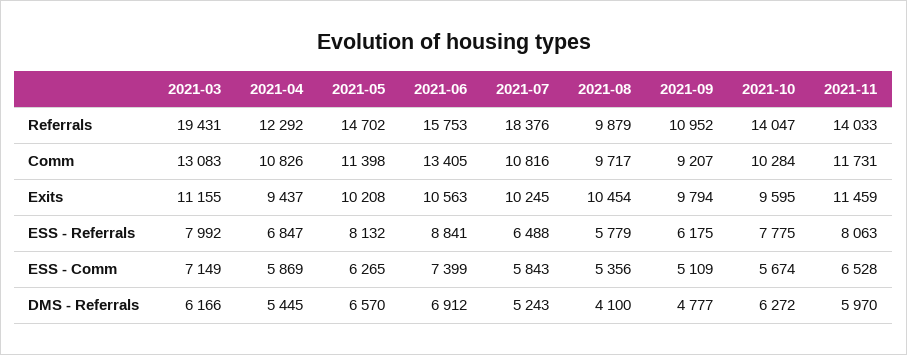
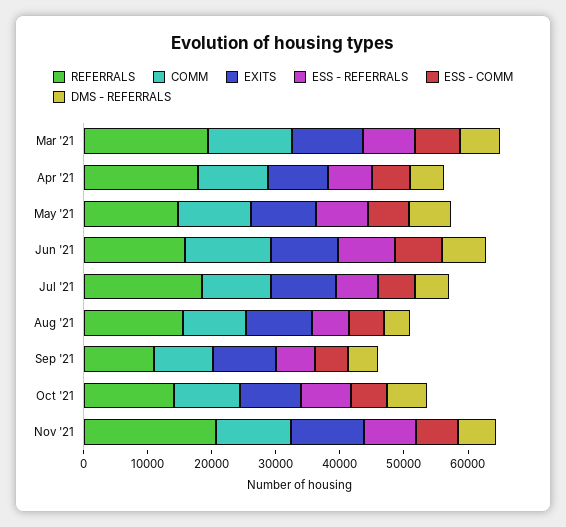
Referrals, 2021-04: 12292 -> 18000
Referrals, 2021-08: 9879 -> 16000
Referrals, 2021-11: 14033 -> 20000

